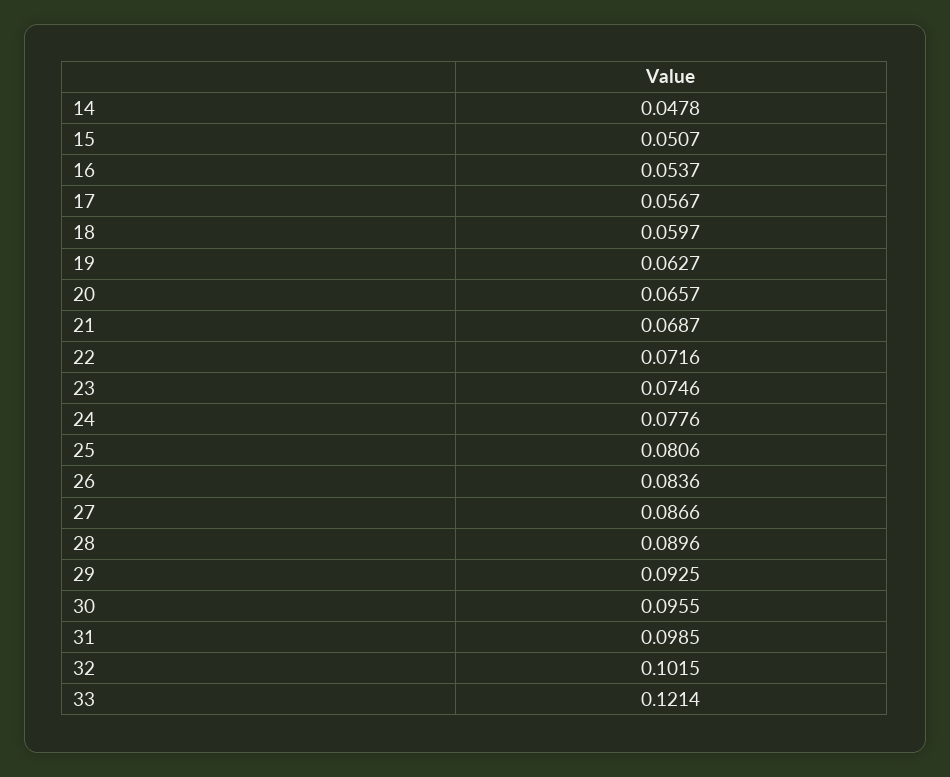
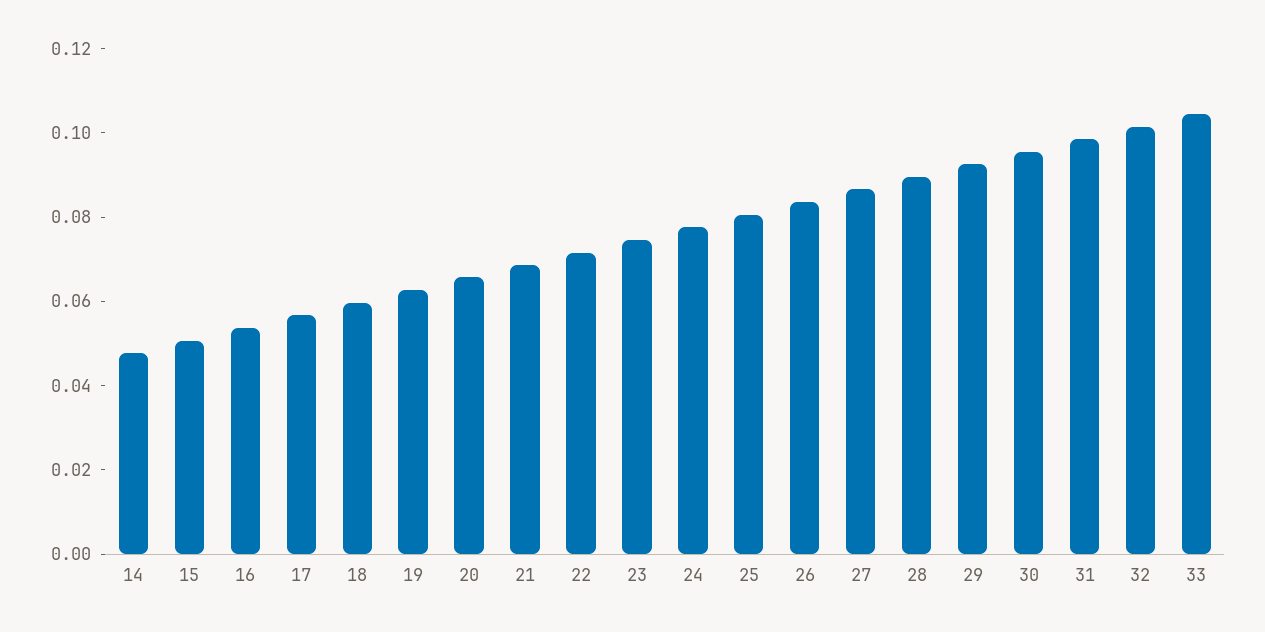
33: 0.1214 -> 0.105

